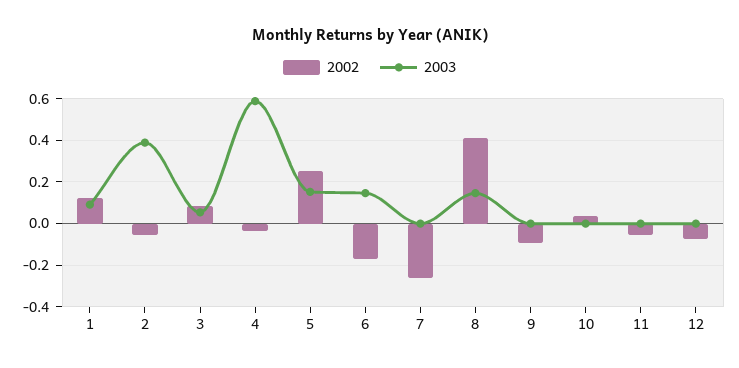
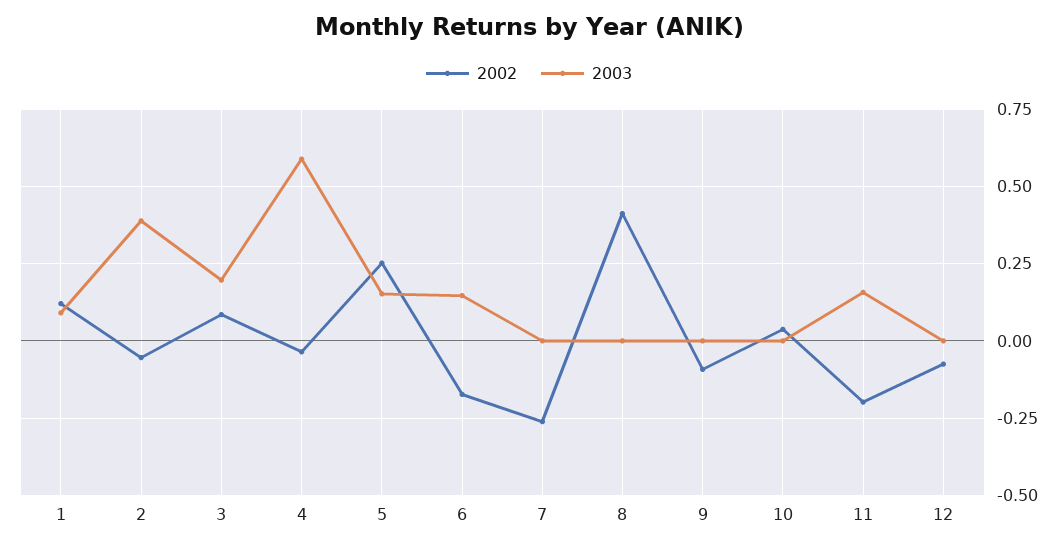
2003, 3: 0.05 -> 0.2
2003, 8: 0.15 -> 0
2002, 11: -0.05 -> -0.2
2003, 11: 0 -> 0.15

